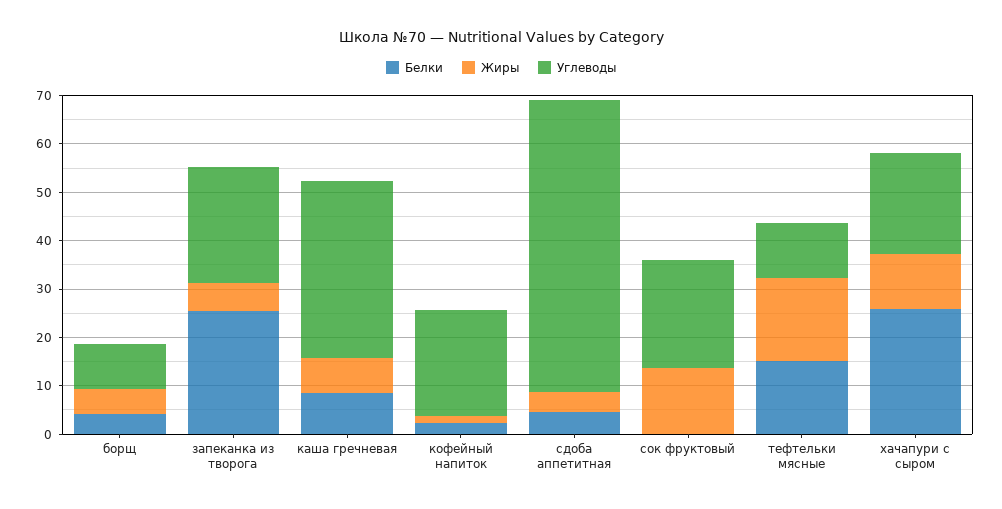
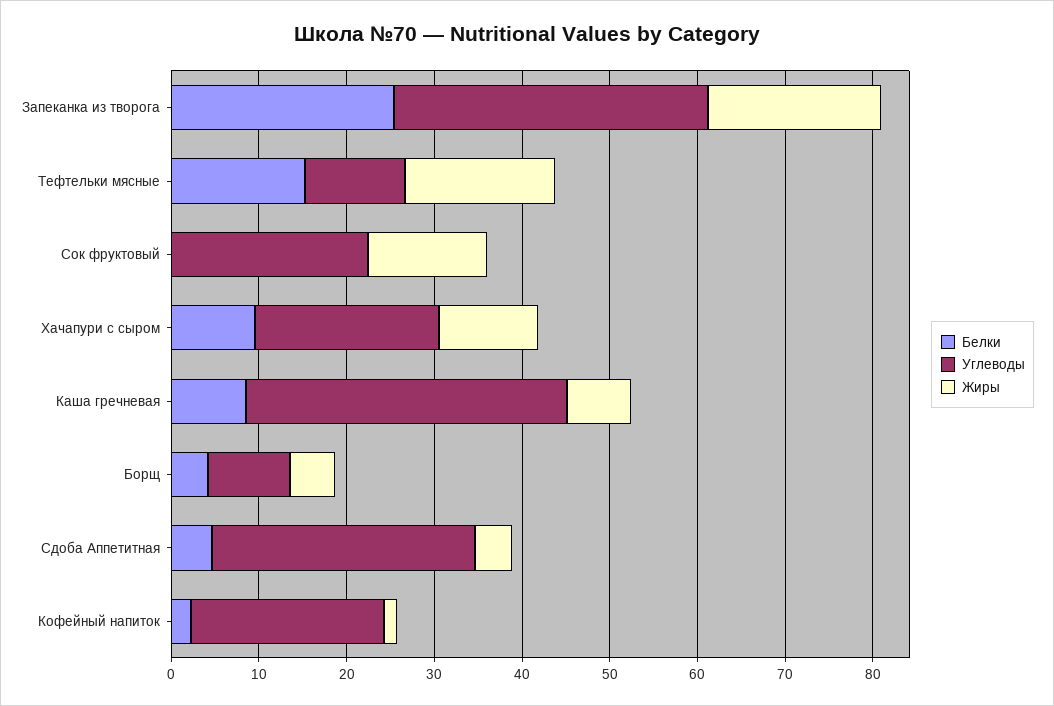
Жиры, запеканка из творога: 6 -> 20
Углеводы, запеканка из творога: 24 -> 36
Углеводы, сдоба аппетитная: 60 -> 30
Белки, хачапури с сыром: 26 -> 10

